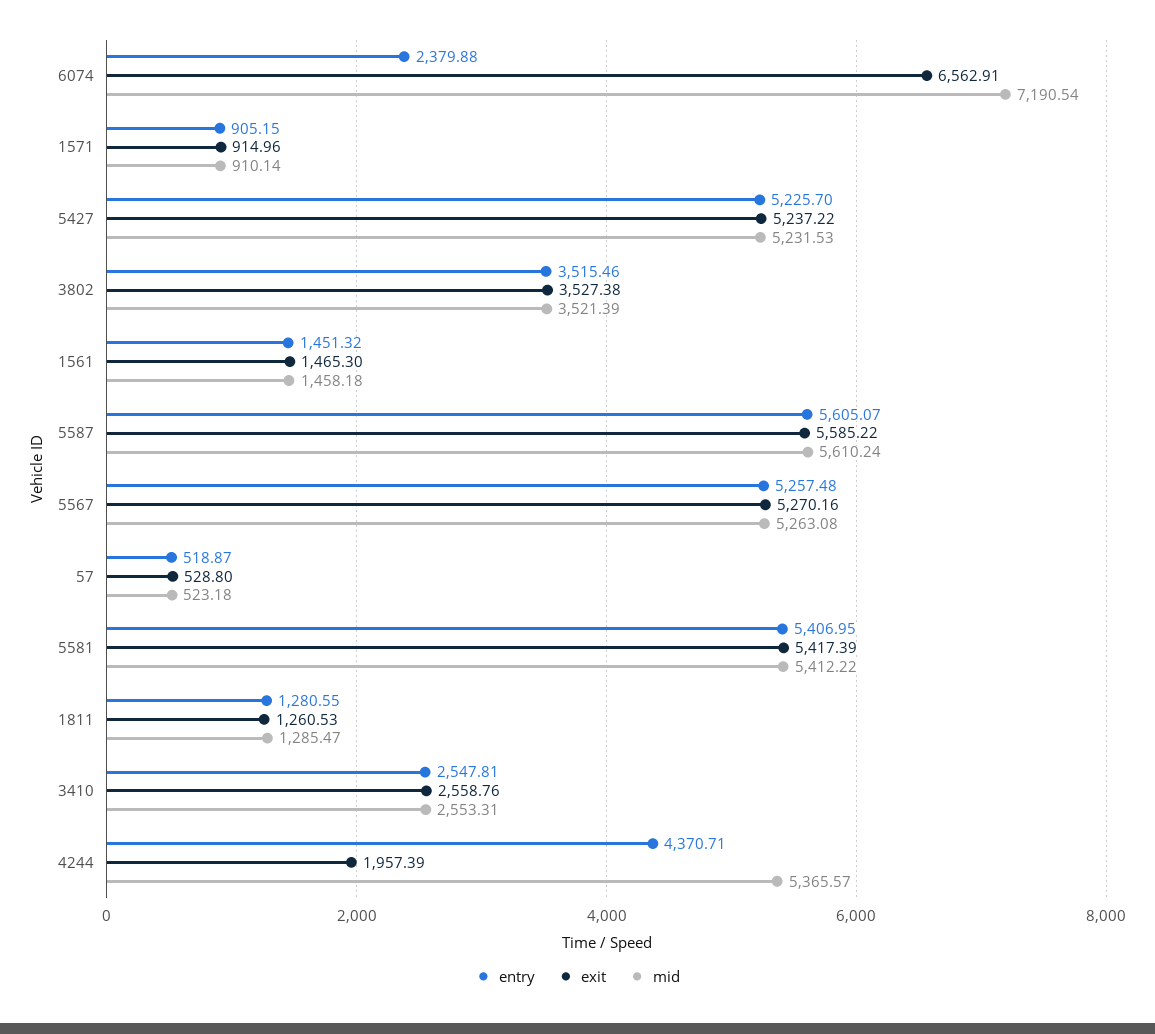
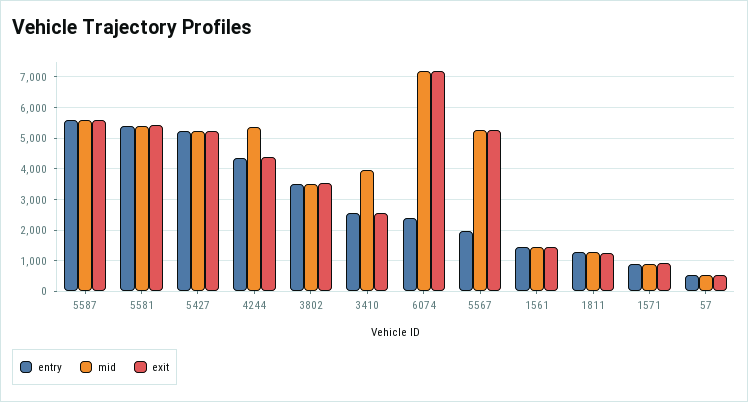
exit, 6074: 6562.91 -> 7200
entry, 5567: 5257.48 -> 2000
mid, 3410: 2553.31 -> 4000
exit, 4244: 1957.39 -> 4400

